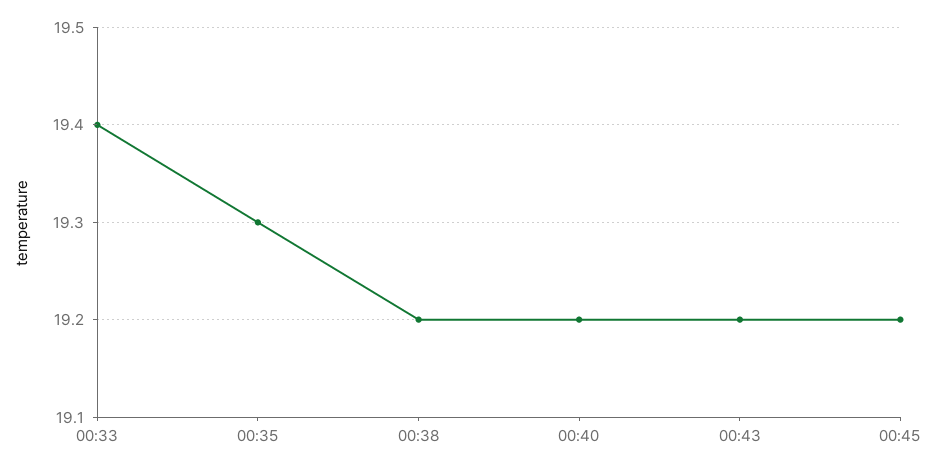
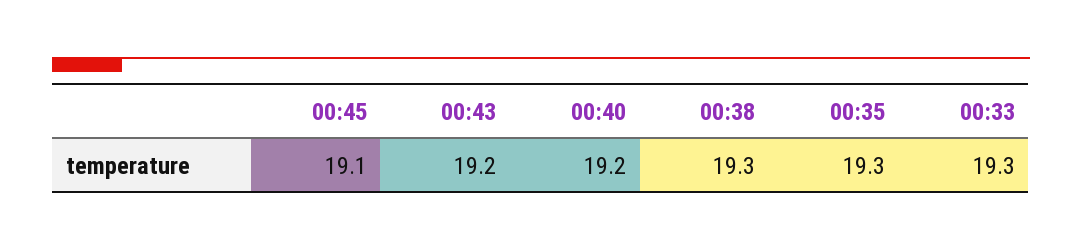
00:33: 19.4 -> 19.3
00:38: 19.2 -> 19.3
00:45: 19.2 -> 19.1

